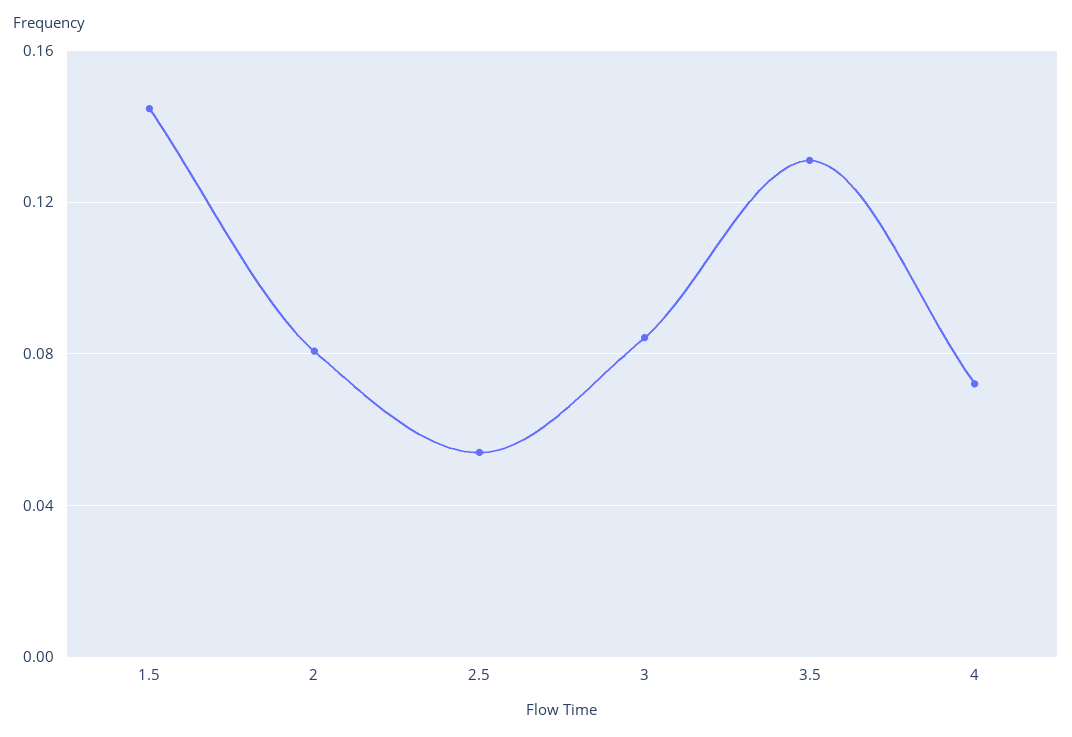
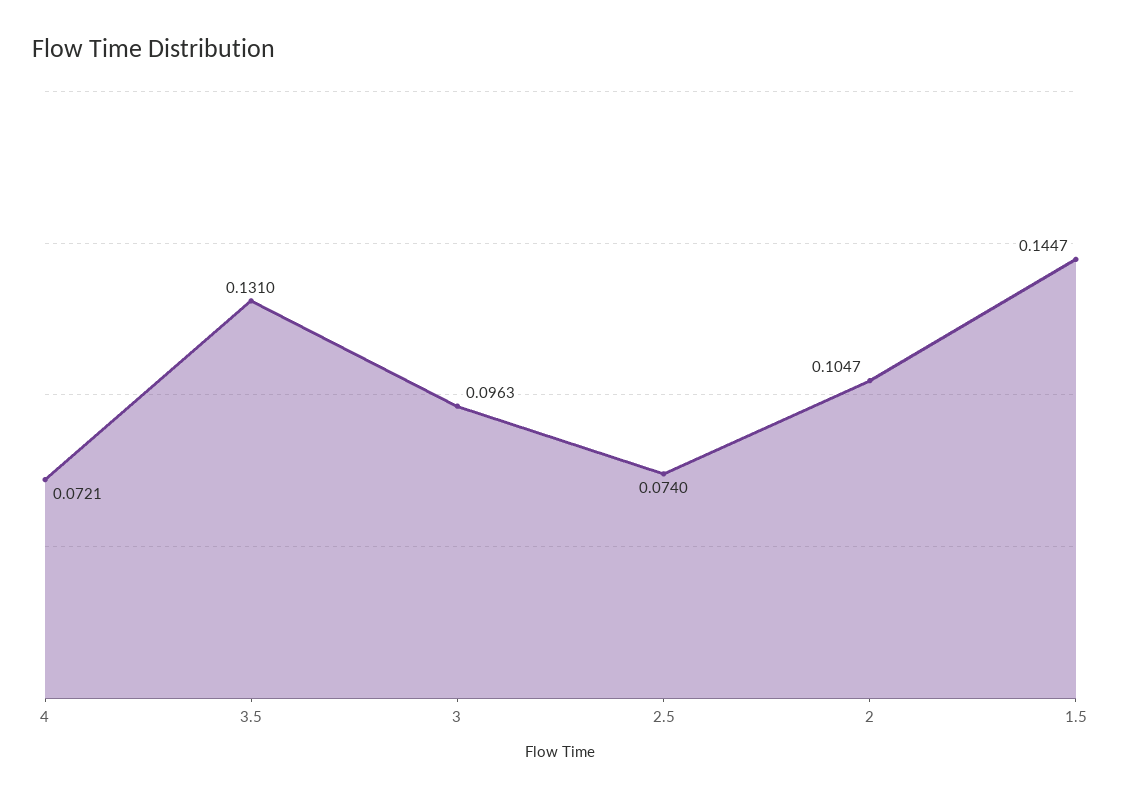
2: 0.08 -> 0.1047
2.5: 0.055 -> 0.074
3: 0.085 -> 0.0963

